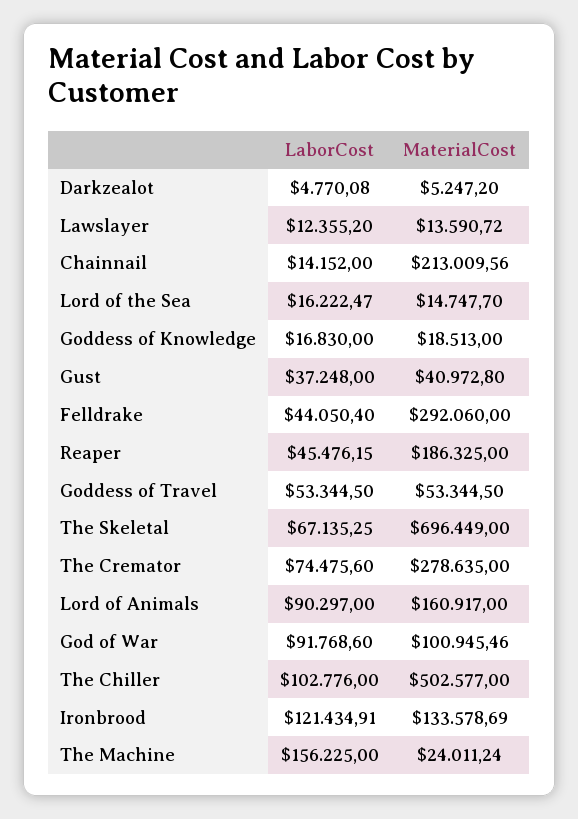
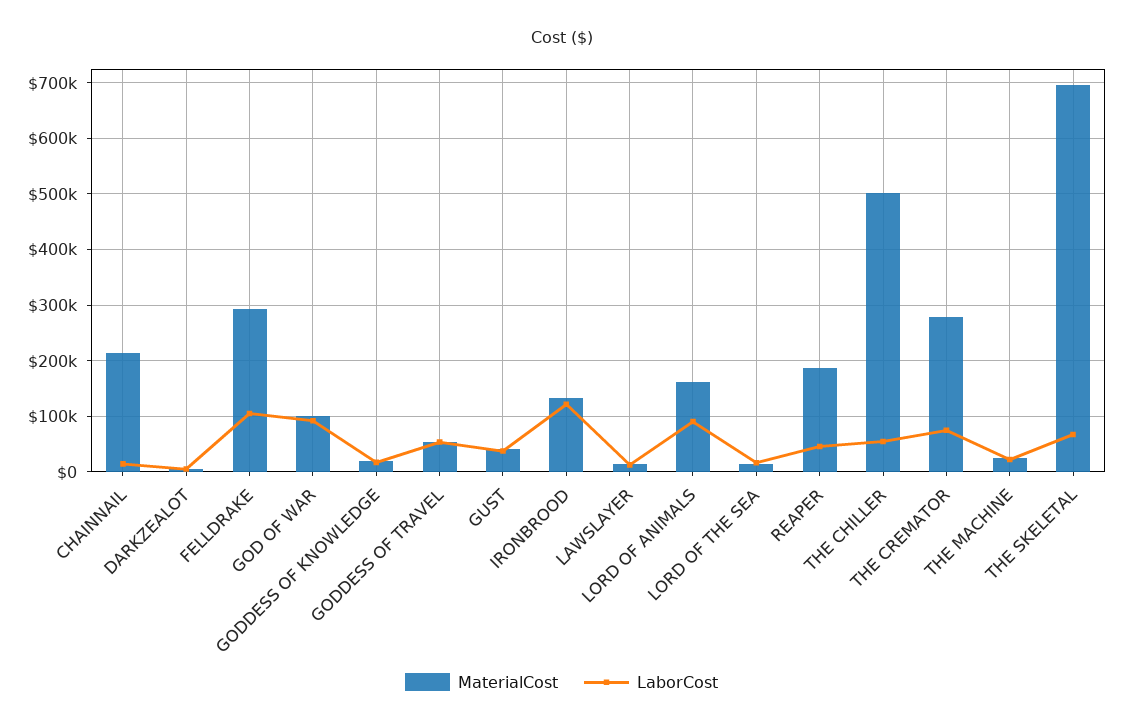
LaborCost, Felldrake: 44050.4 -> 100000
LaborCost, The Chiller: 102776 -> 60000
LaborCost, The Machine: 156225 -> 20000

